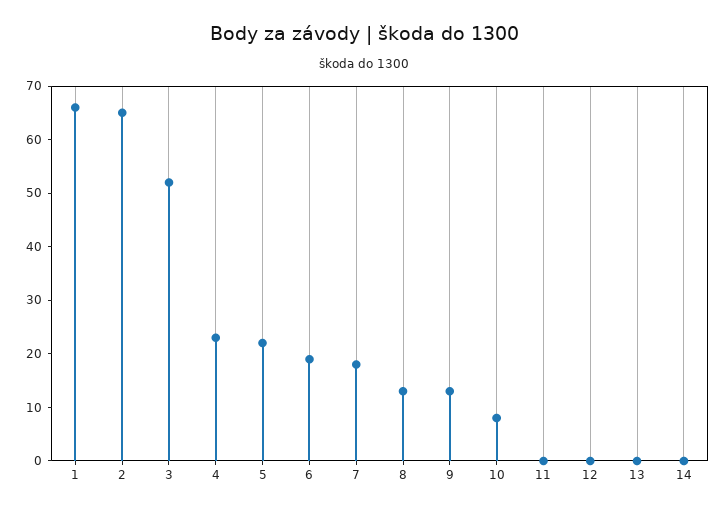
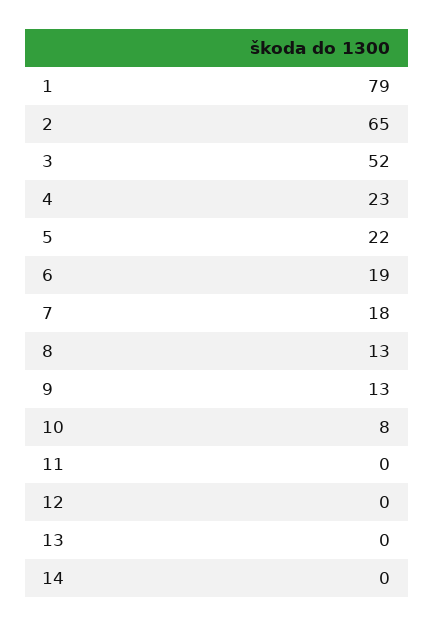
1: 65 -> 79

